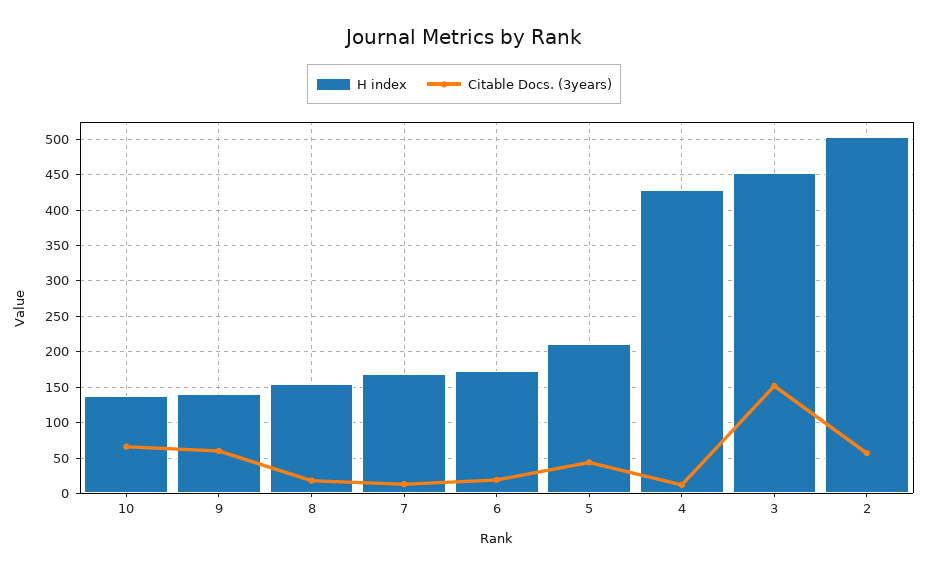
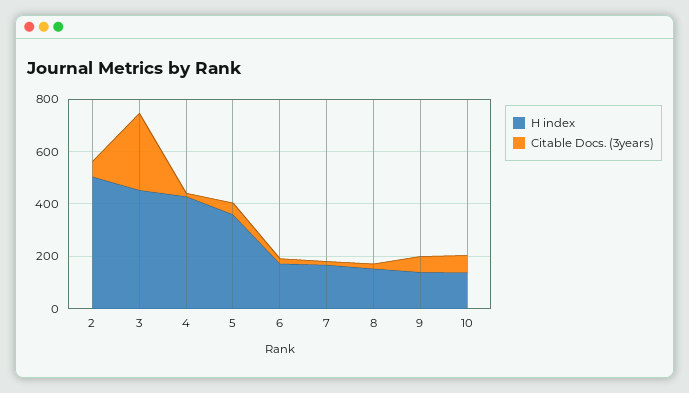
H index, 5: 210 -> 350
Citable Docs. (3years), 3: 150 -> 300

